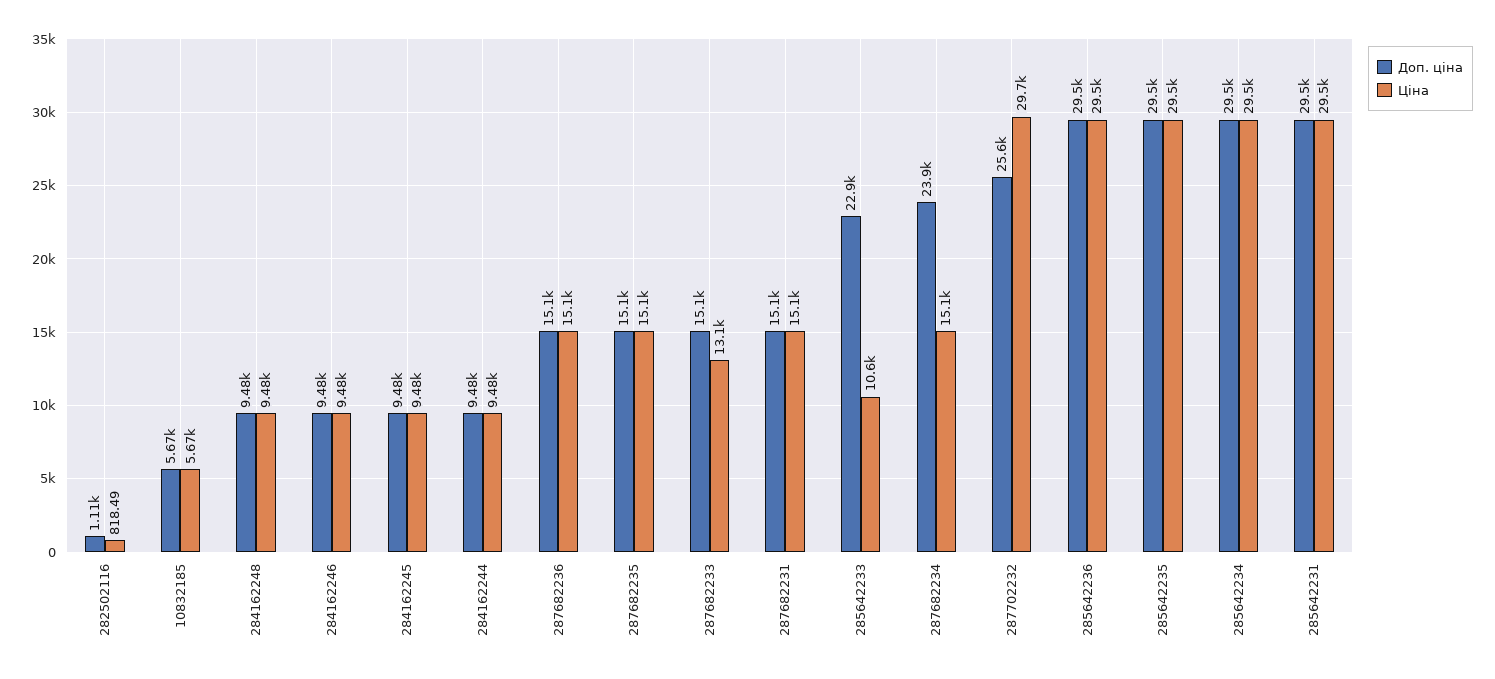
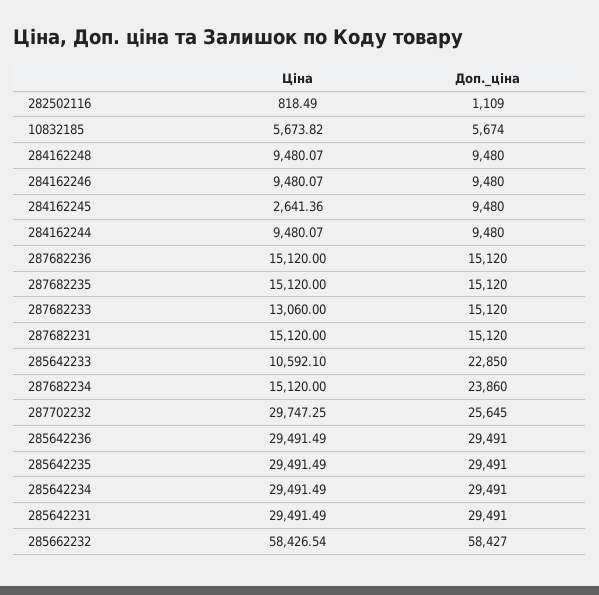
Ціна, 284162245: 9480 -> 2641.36
Ціна, 285662232: none -> 58426.54
Доп. ціна, 285662232: none -> 58427

